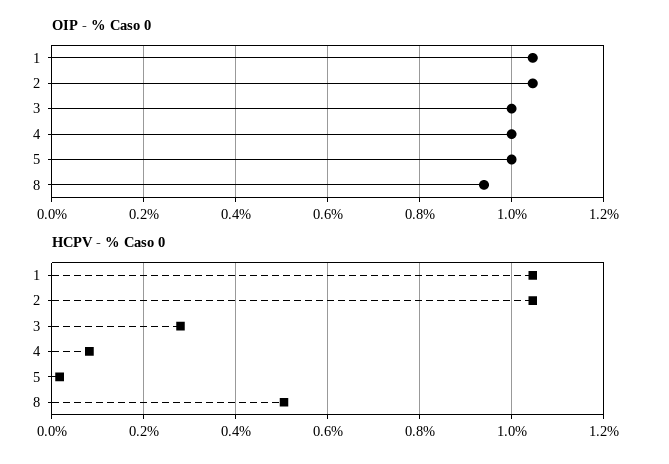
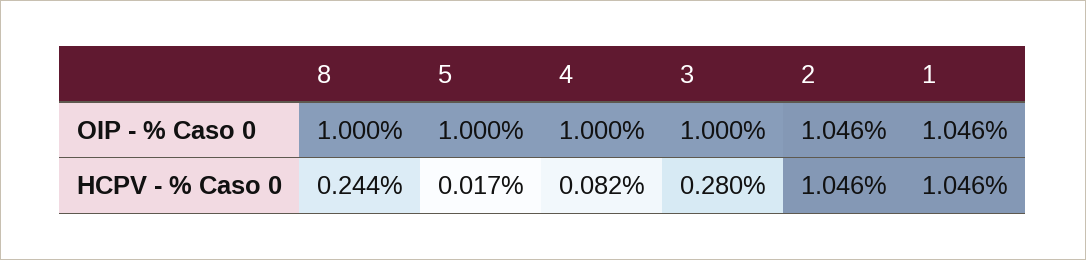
OIP - % Caso 0, 8: 0.94 -> 1
HCPV - % Caso 0, 8: 0.5 -> 0.244

